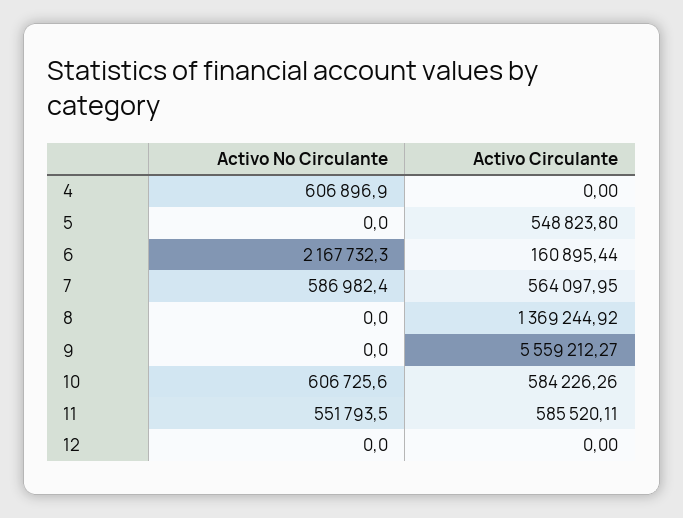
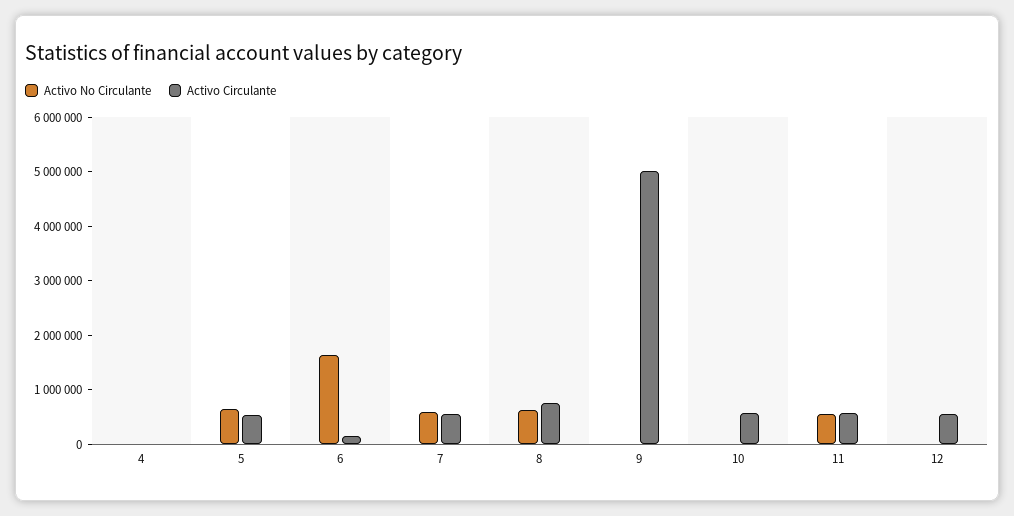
Activo No Circulante, 4: 606896.9 -> 0
Activo No Circulante, 5: 0 -> 600000
Activo No Circulante, 6: 2167732.3 -> 1600000
Activo No Circulante, 8: 0 -> 600000
Activo Circulante, 8: 1369244.92 -> 800000
Activo Circulante, 9: 5559212.27 -> 5000000
Activo No Circulante, 10: 606725.6 -> 0
Activo Circulante, 12: 0 -> 600000

